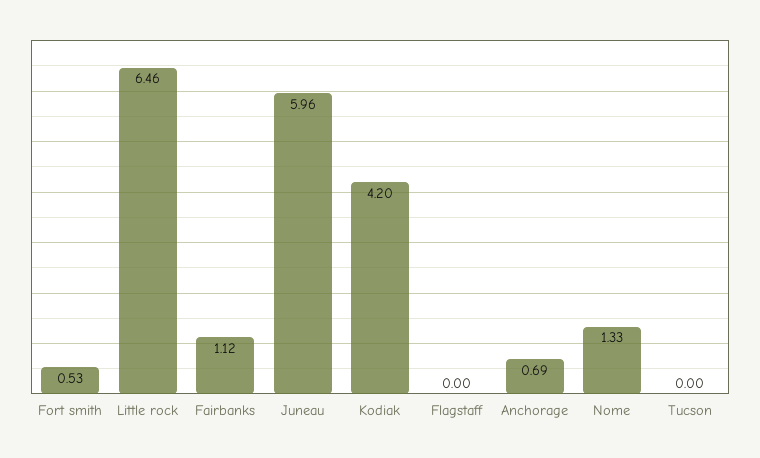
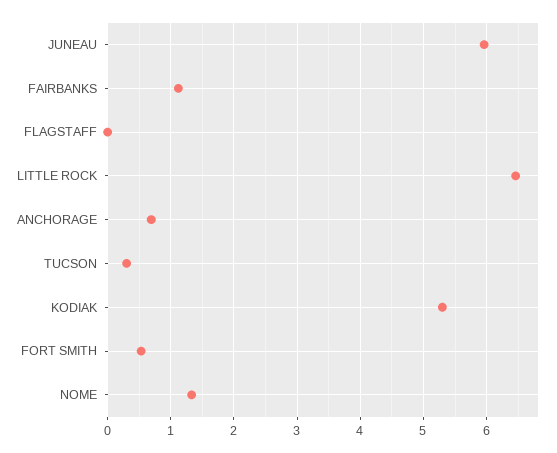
Kodiak: 4.2 -> 5.3
Tucson: 0 -> 0.3

